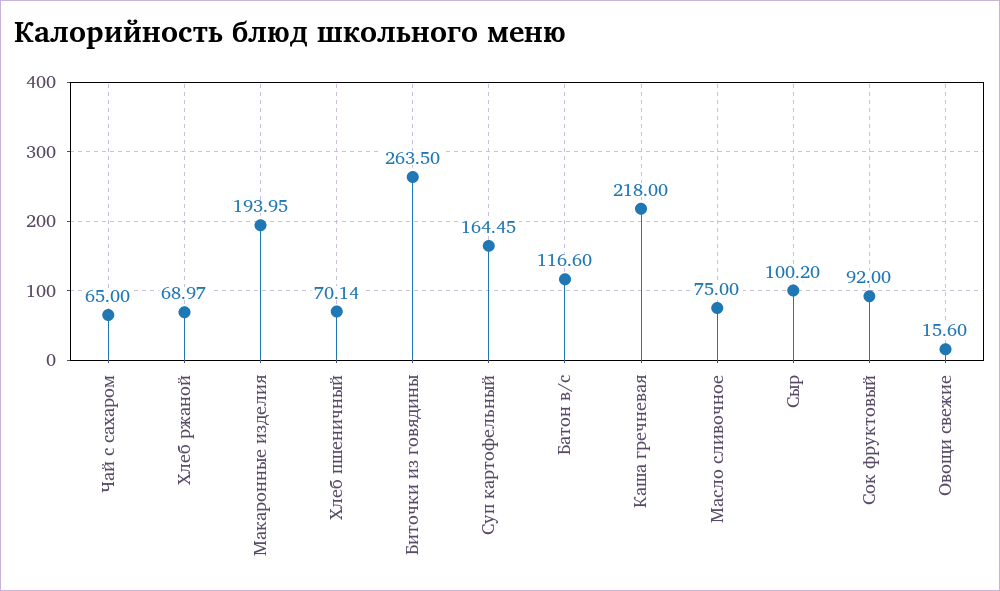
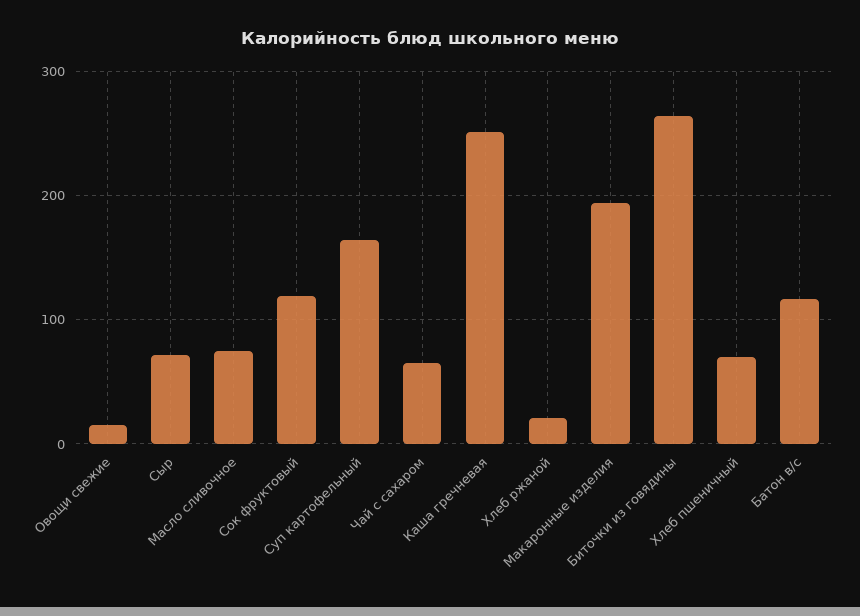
Хлеб ржаной: 68.97 -> 20
Каша гречневая: 218 -> 250
Сыр: 100.2 -> 70
Сок фруктовый: 92 -> 120

